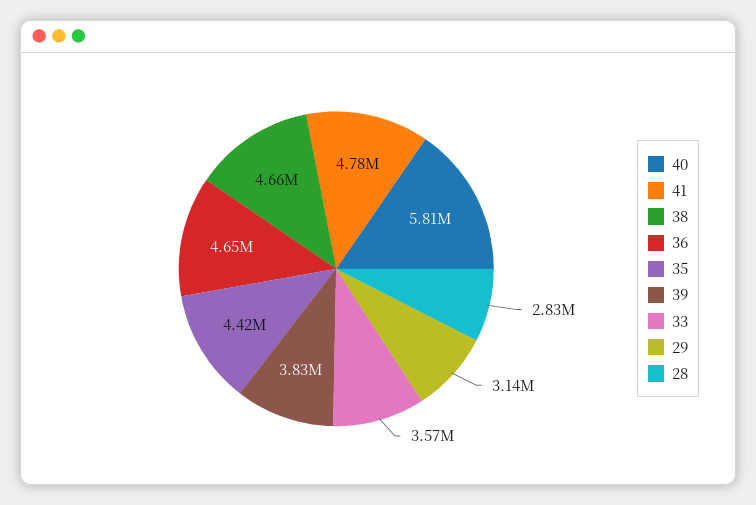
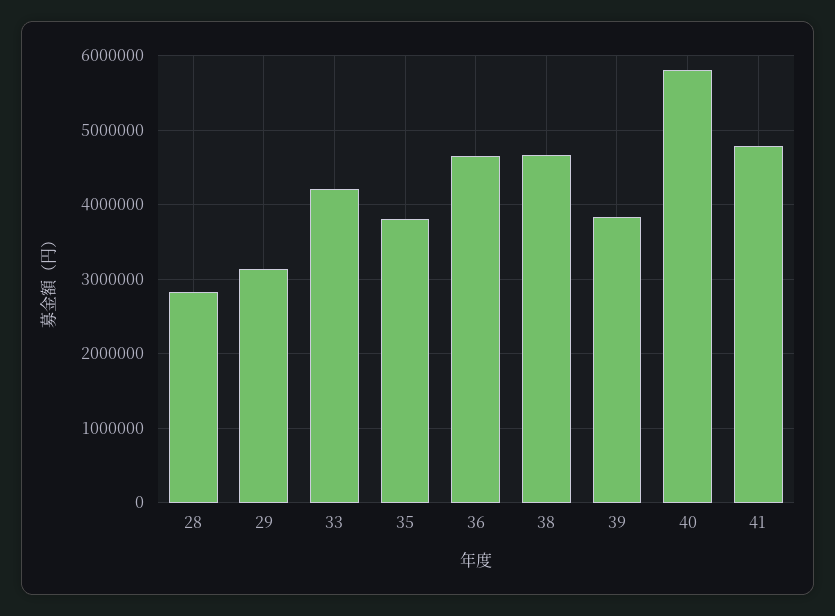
35: 4420000 -> 3800000
33: 3570000 -> 4200000

